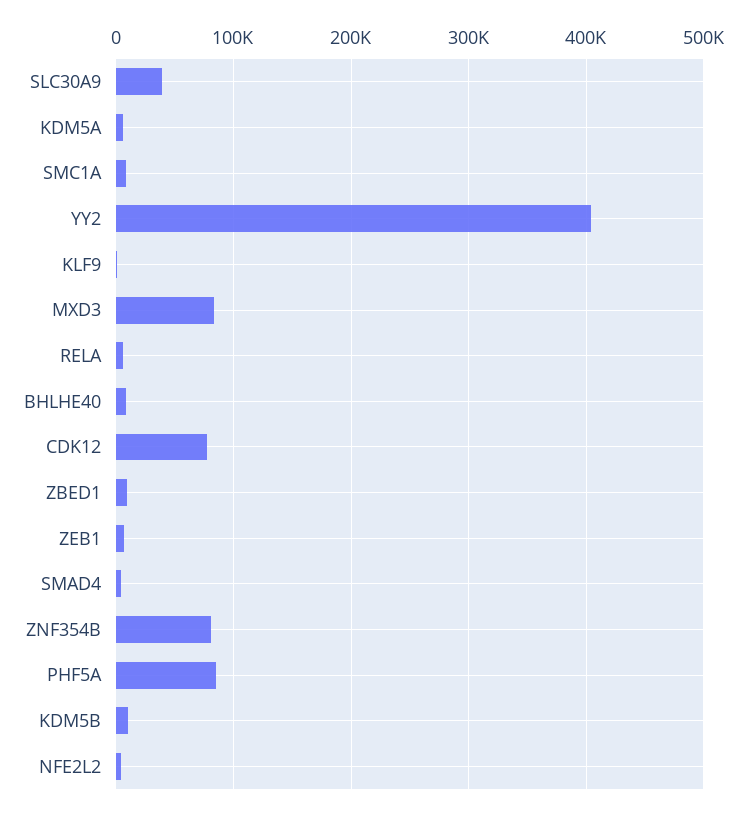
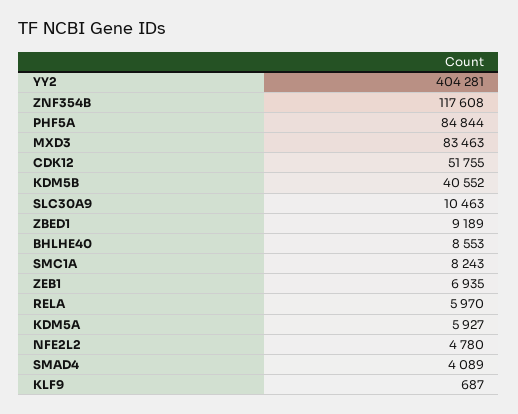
SLC30A9: 40000 -> 10463
CDK12: 80000 -> 51755
ZNF354B: 80000 -> 117608
KDM5B: 10000 -> 40552

